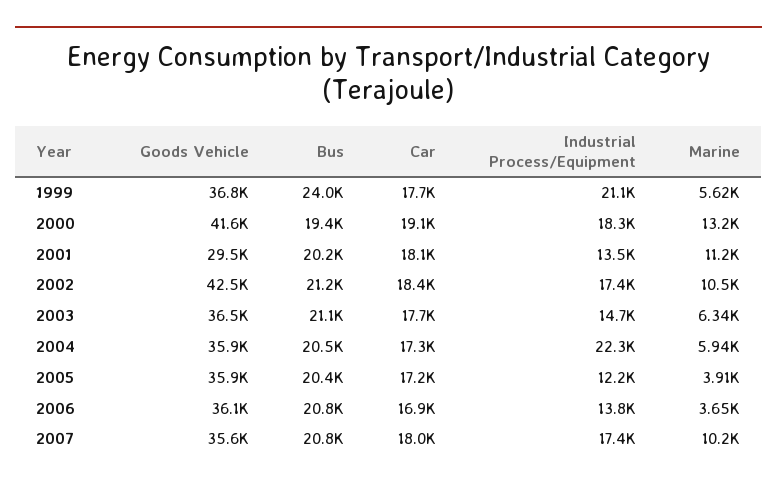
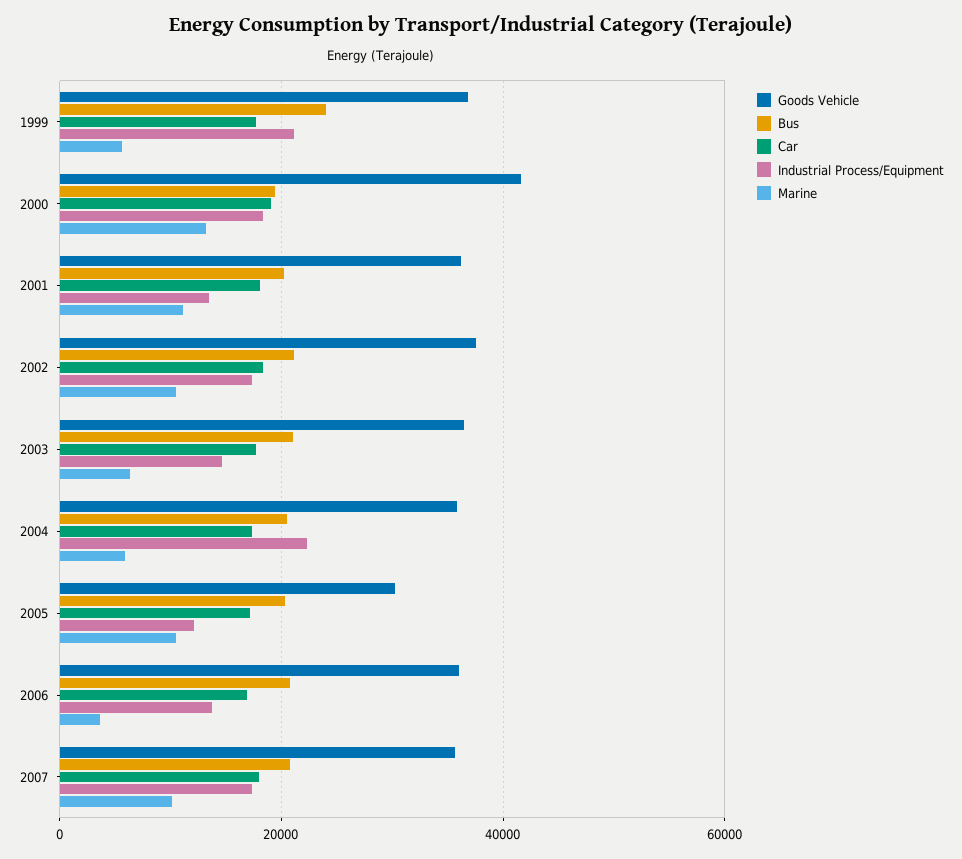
Goods Vehicle, 2001: 29500 -> 36000
Goods Vehicle, 2002: 42500 -> 38000
Goods Vehicle, 2005: 35900 -> 30000
Marine, 2005: 3910 -> 10000

